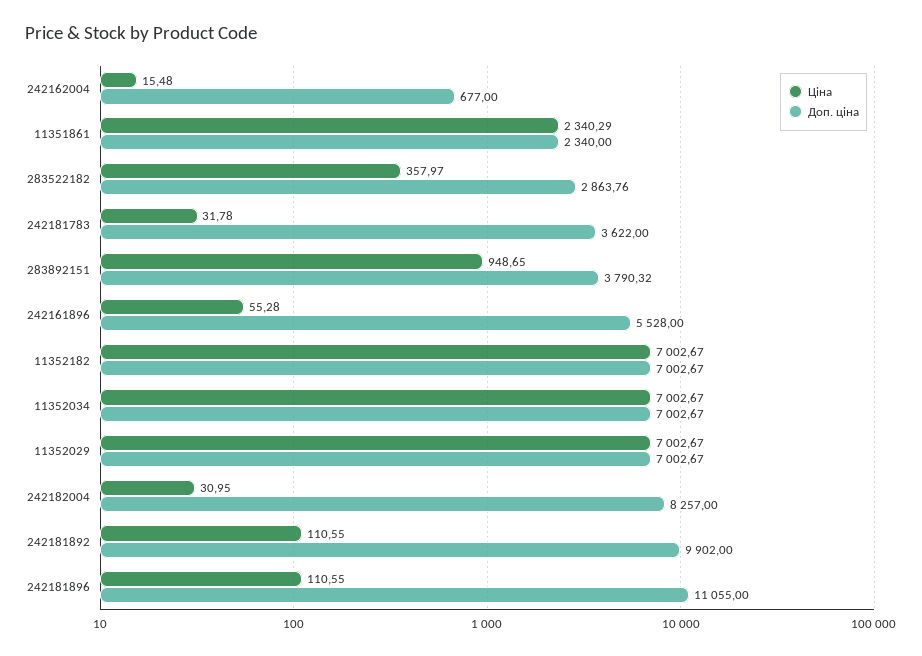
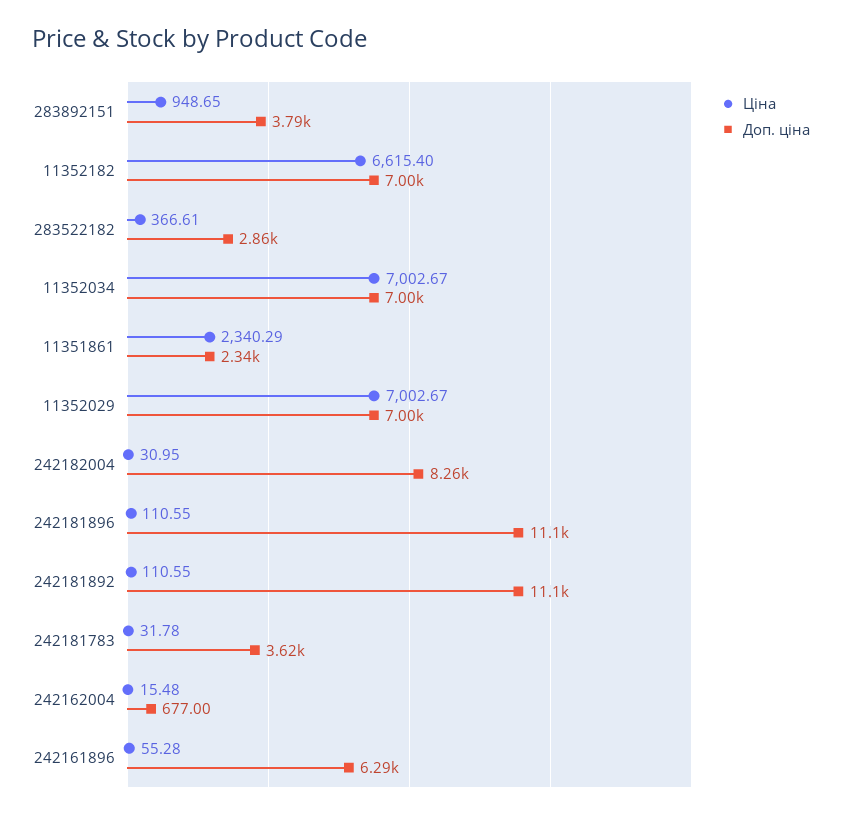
Ціна, 283522182: 357.97 -> 366.61
Доп. ціна, 242161896: 5528 -> 6290
Ціна, 11352182: 7002.67 -> 6615.4
Доп. ціна, 242181892: 9902 -> 11100

